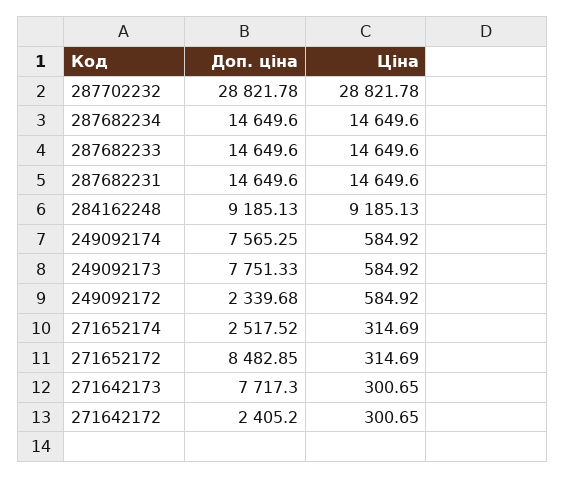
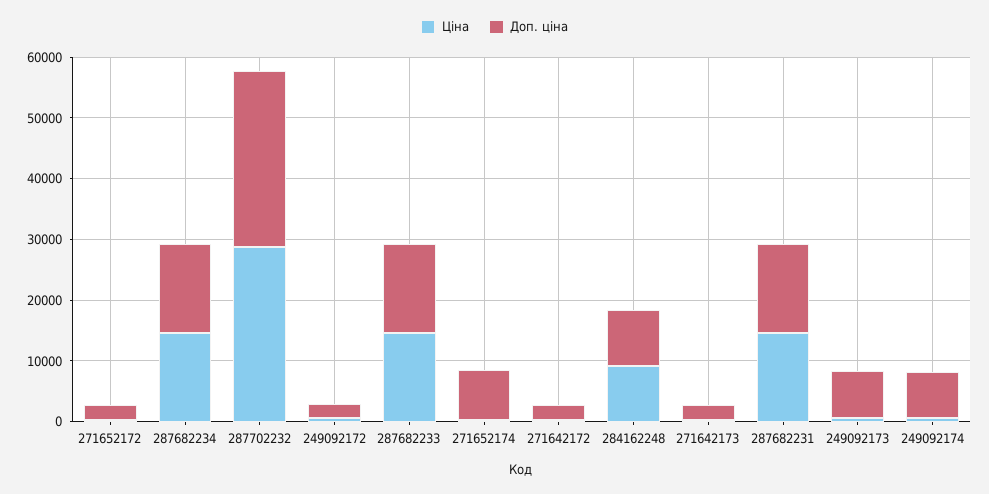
Доп. ціна, 271652174: 2517.52 -> 8000
Доп. ціна, 271652172: 8482.85 -> 2000
Доп. ціна, 271642173: 7717.3 -> 2000

